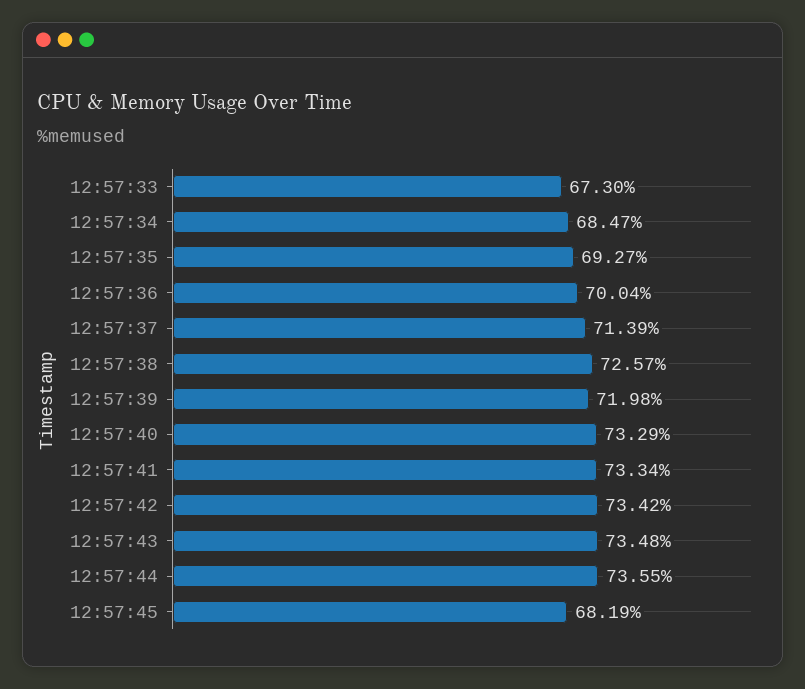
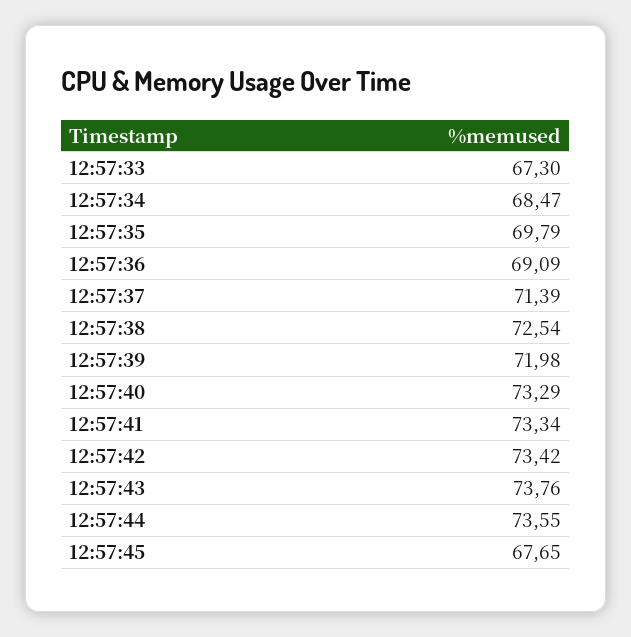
12:57:35: 69.27 -> 69.79
12:57:36: 70.04 -> 69.09
12:57:38: 72.57 -> 72.54
12:57:43: 73.48 -> 73.76
12:57:45: 68.19 -> 67.65

